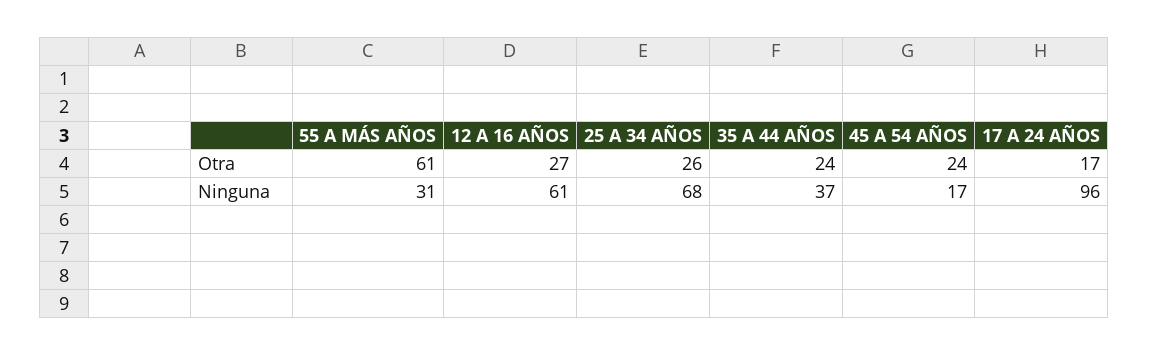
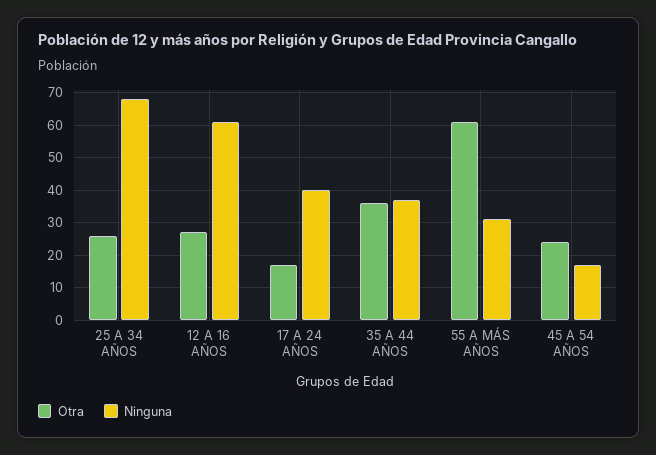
Otra, 35 A 44 AÑOS: 24 -> 35
Ninguna, 17 A 24 AÑOS: 96 -> 40

